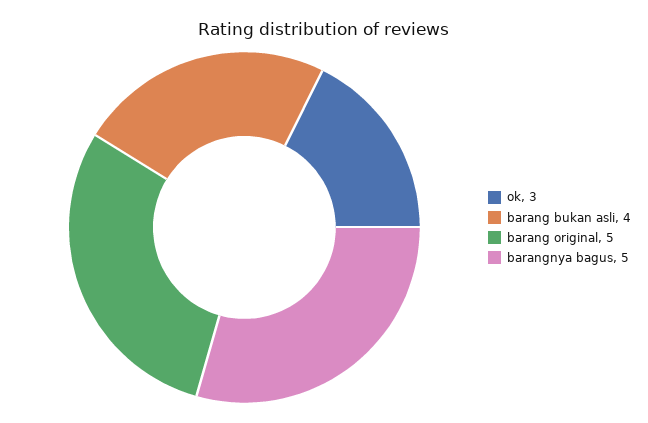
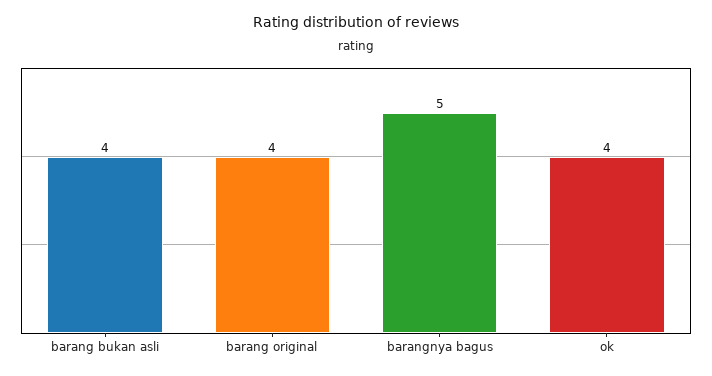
ok: 3 -> 4
barang original: 5 -> 4

